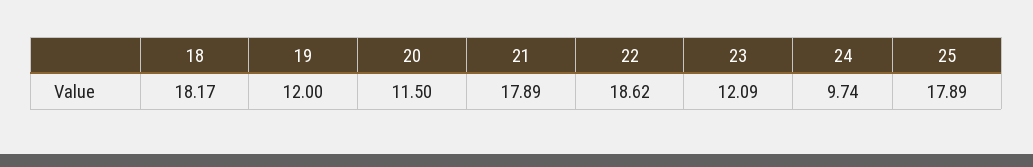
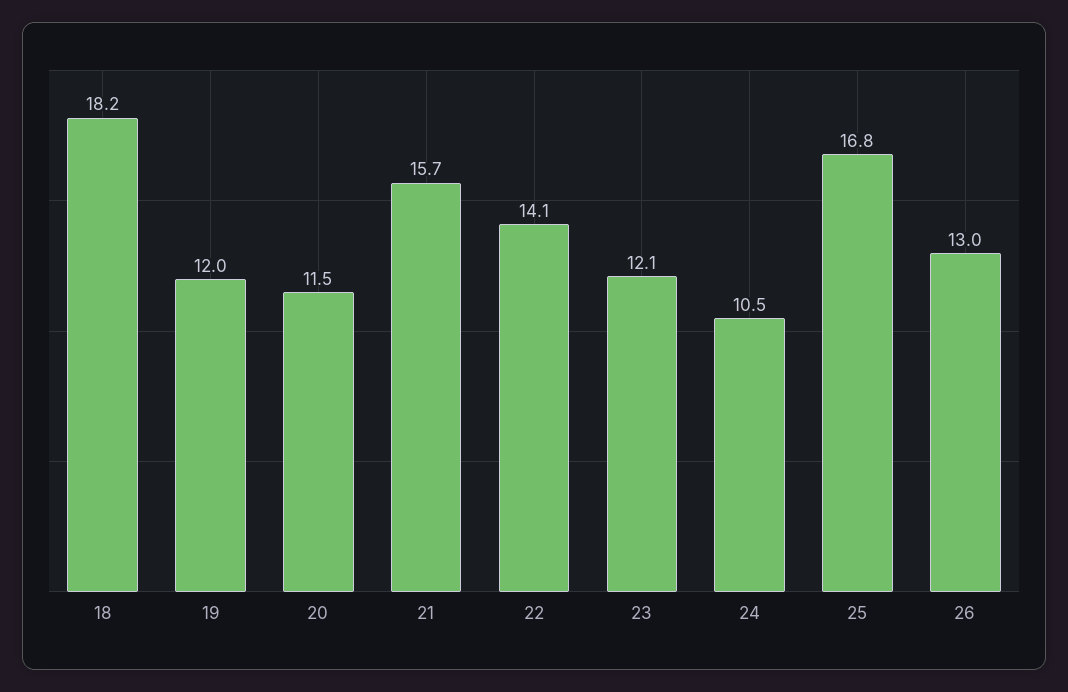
21: 17.89 -> 15.7
22: 18.62 -> 14.1
24: 9.74 -> 10.5
25: 17.89 -> 16.8
26: none -> 13

